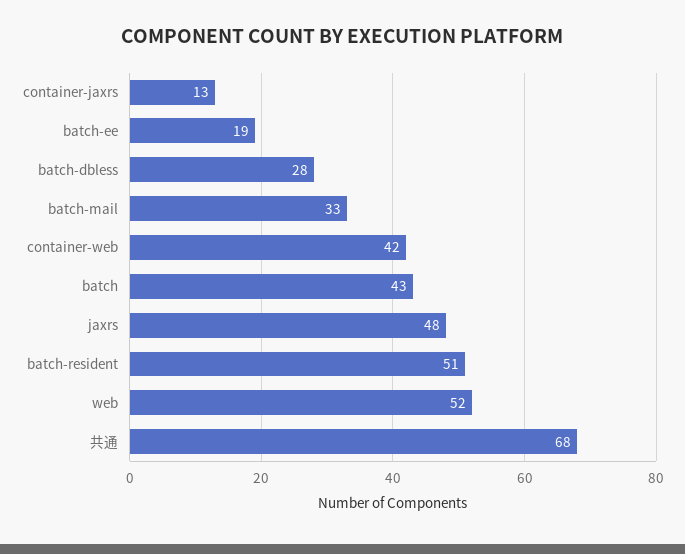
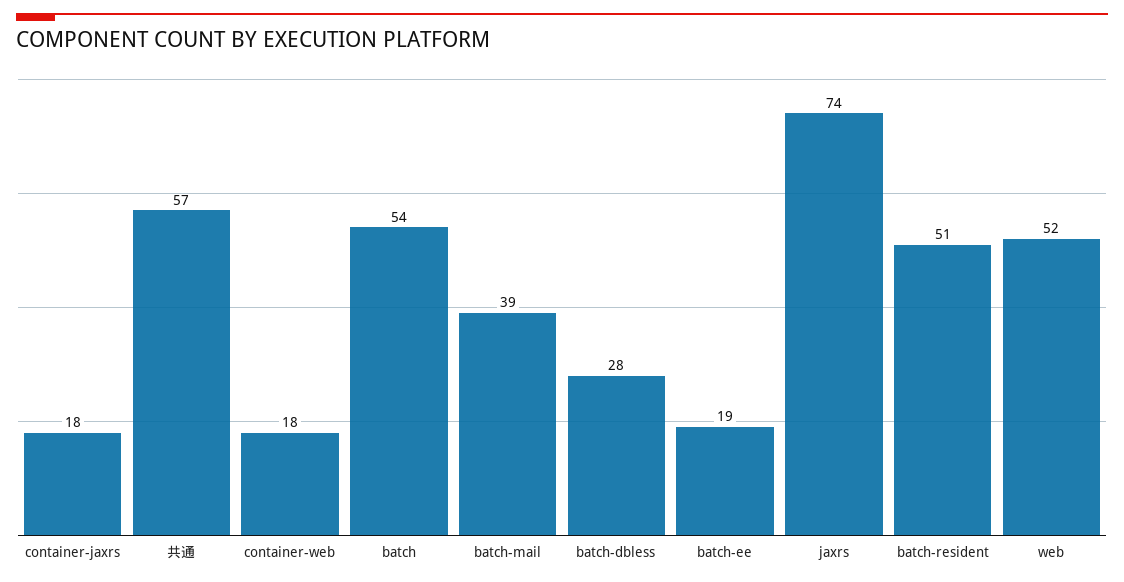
container-jaxrs: 13 -> 18
batch-mail: 33 -> 39
container-web: 42 -> 18
batch: 43 -> 54
jaxrs: 48 -> 74
共通: 68 -> 57

